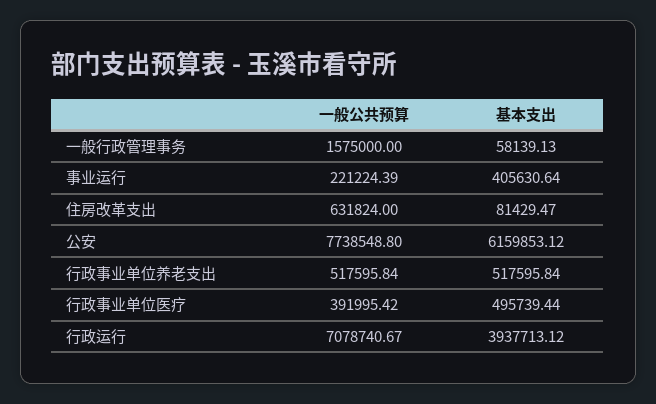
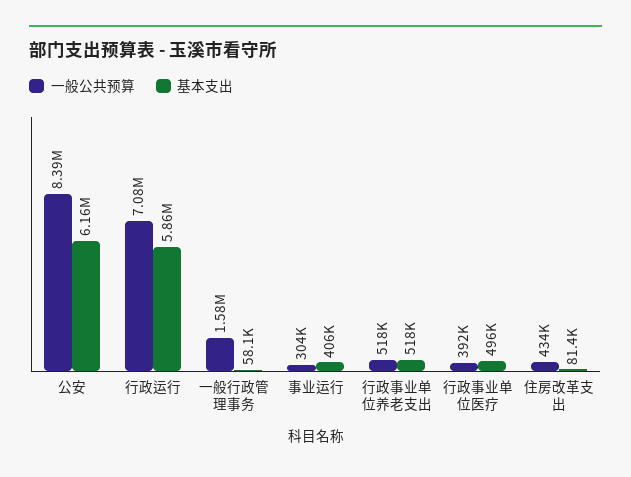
一般公共预算, 事业运行: 221224.39 -> 304000
一般公共预算, 住房改革支出: 631824 -> 434000
一般公共预算, 公安: 7738548.8 -> 8390000
基本支出, 行政运行: 3937713.12 -> 5860000

